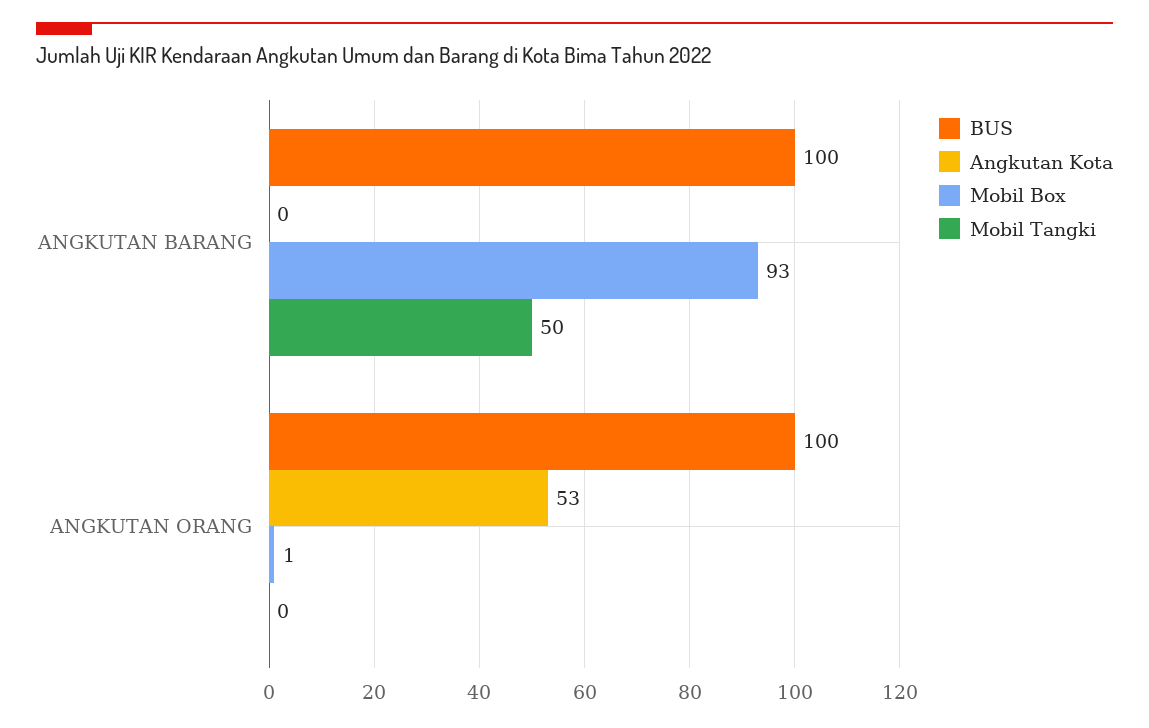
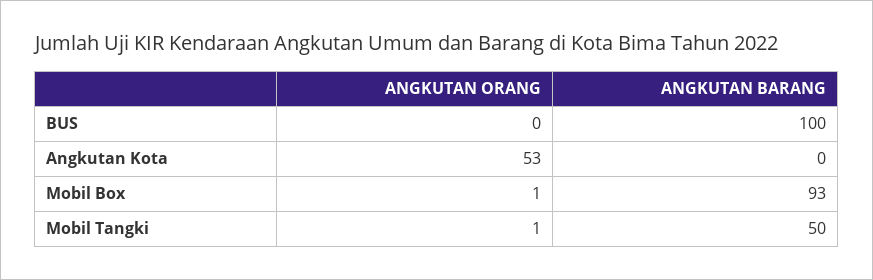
BUS, ANGKUTAN ORANG: 100 -> 0
Mobil Tangki, ANGKUTAN ORANG: 0 -> 1

